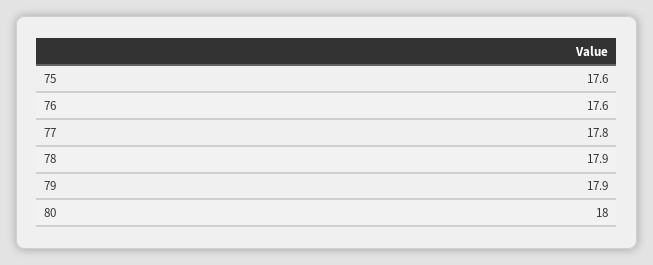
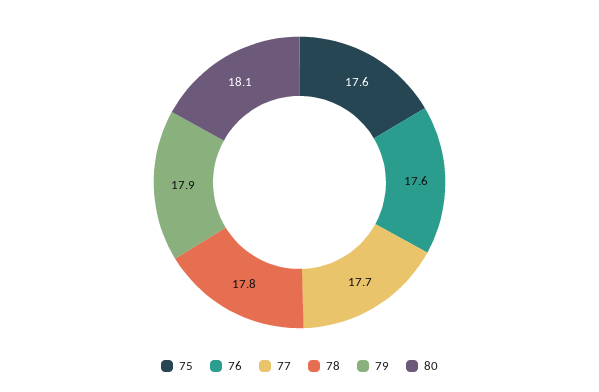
77: 17.8 -> 17.7
78: 17.9 -> 17.8
80: 18 -> 18.1

